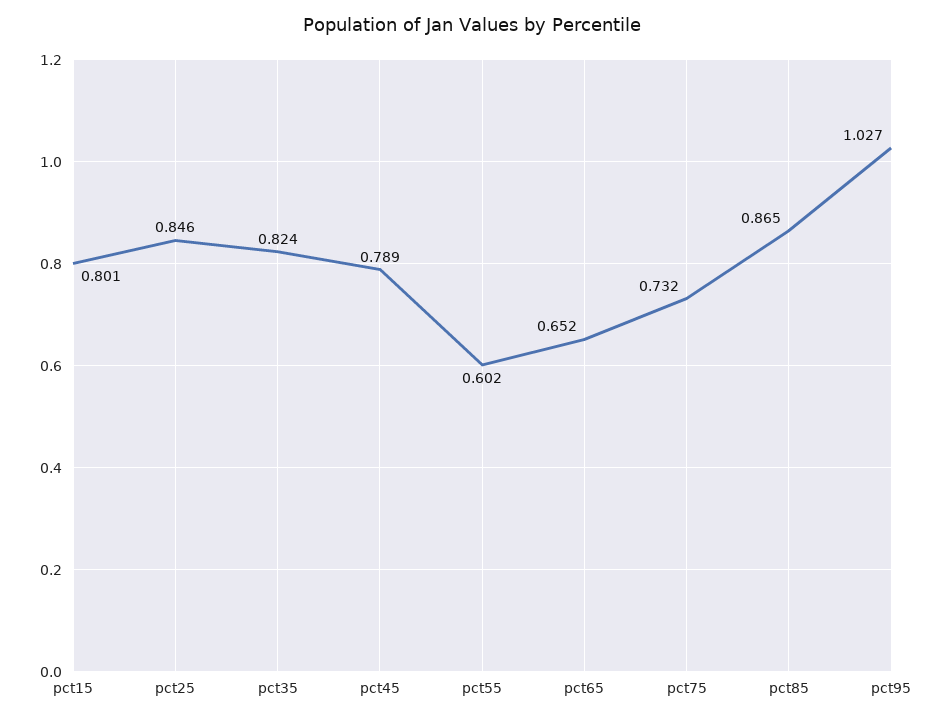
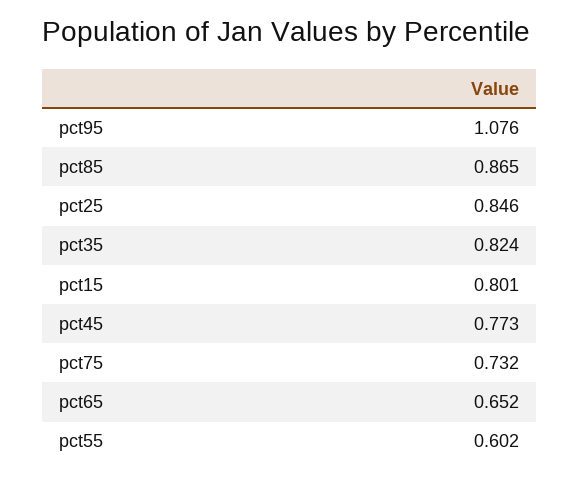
pct45: 0.789 -> 0.773
pct95: 1.027 -> 1.076

